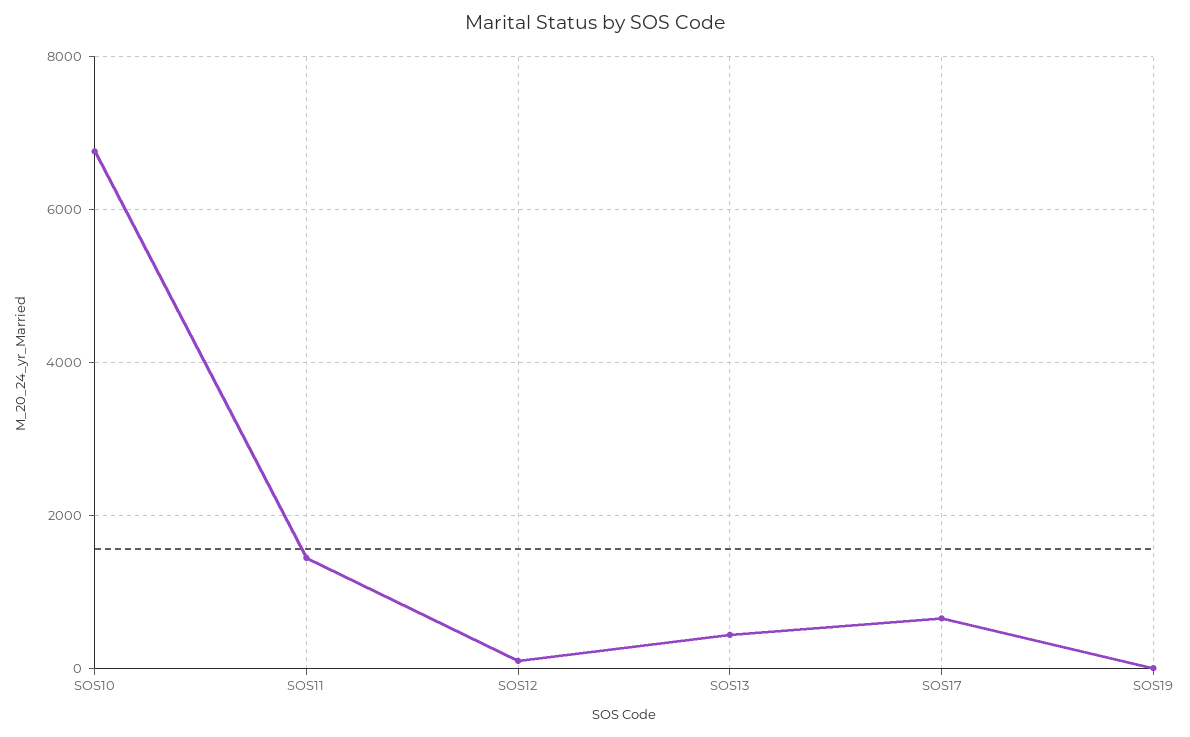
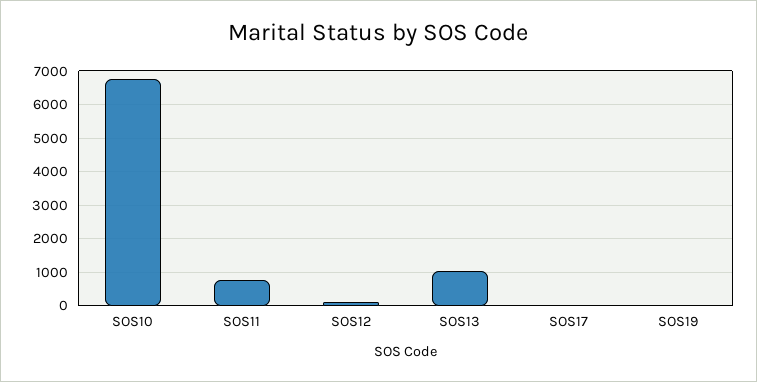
SOS11: 1400 -> 800
SOS13: 400 -> 1000
SOS17: 600 -> 0

